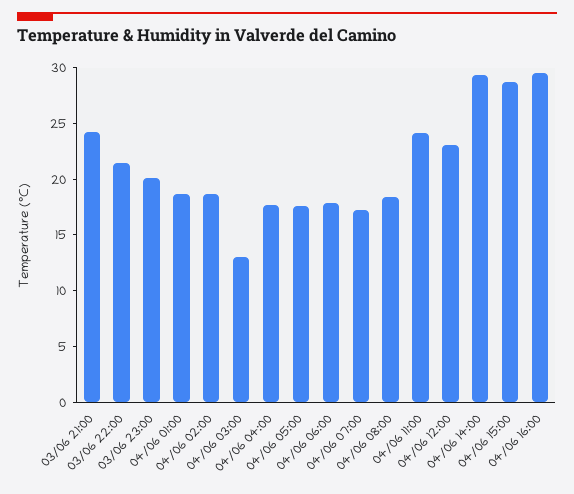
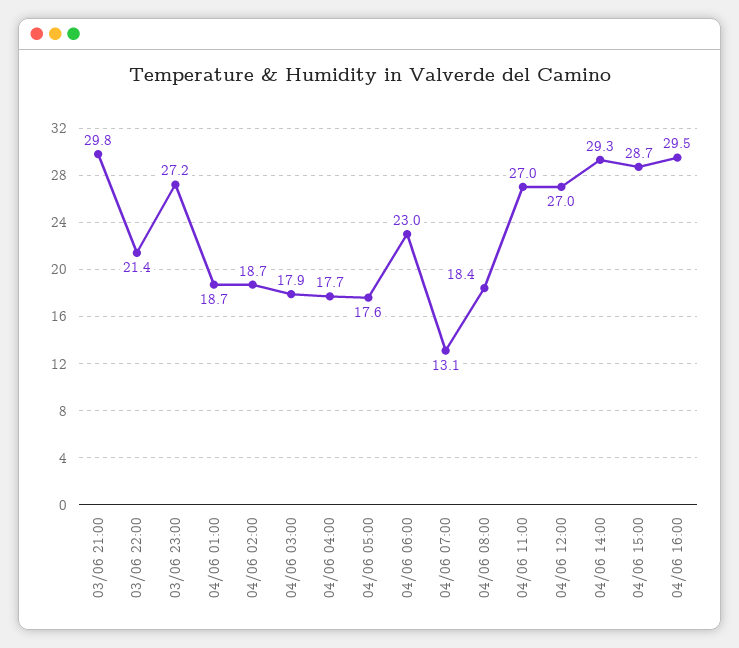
03/06 21:00: 24 -> 29.8
03/06 23:00: 20 -> 27.2
04/06 03:00: 13 -> 17.9
04/06 06:00: 18 -> 23
04/06 07:00: 17 -> 13.1
04/06 11:00: 24 -> 27
04/06 12:00: 23 -> 27

